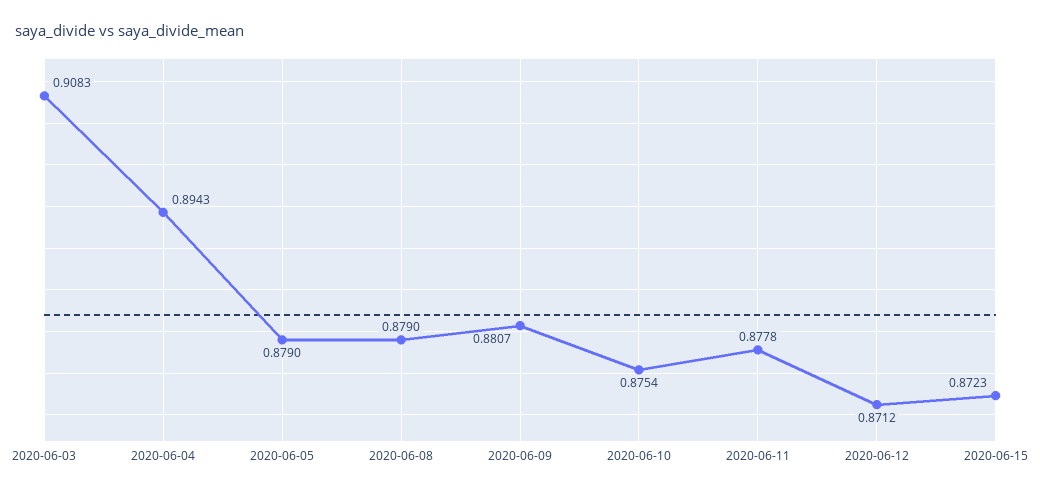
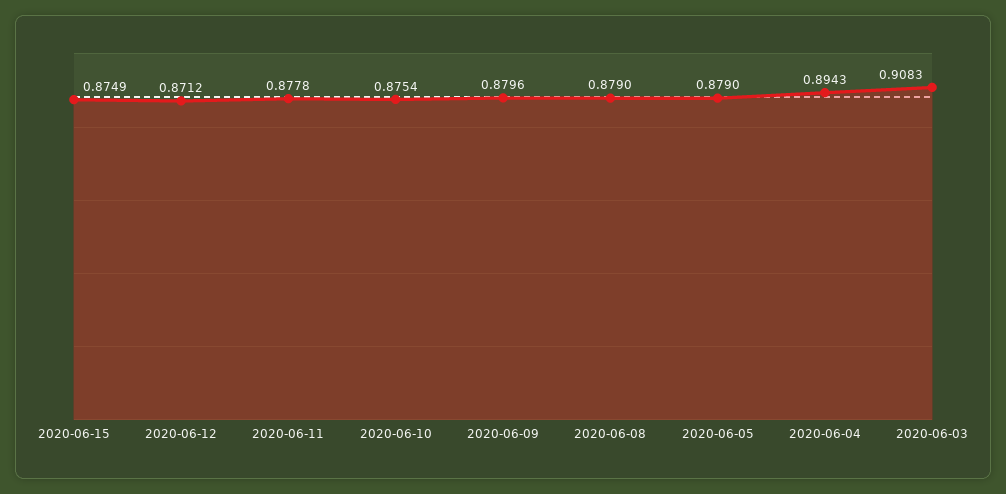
2020-06-09: 0.8807 -> 0.8796
2020-06-15: 0.8723 -> 0.8749

